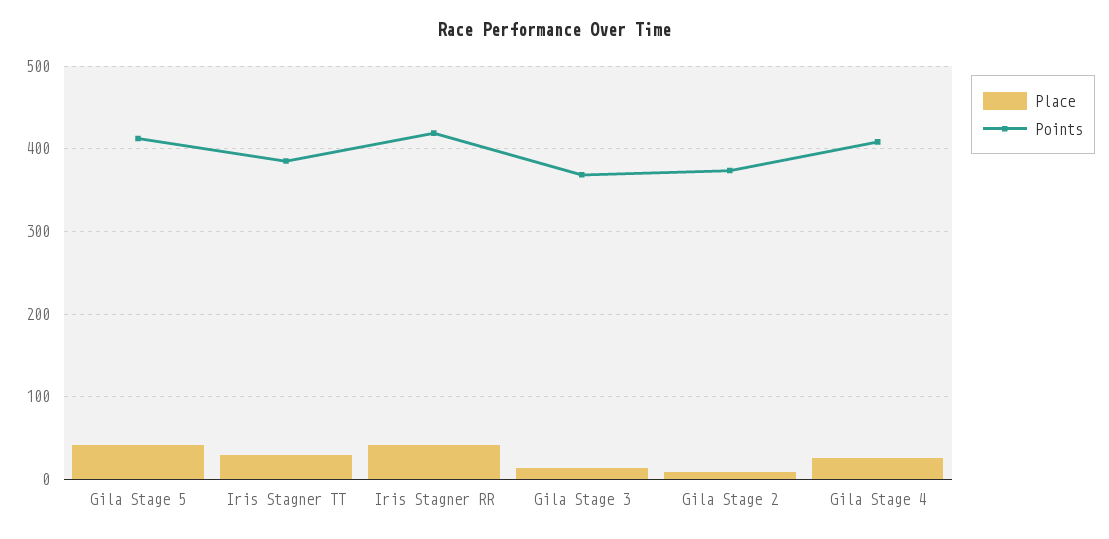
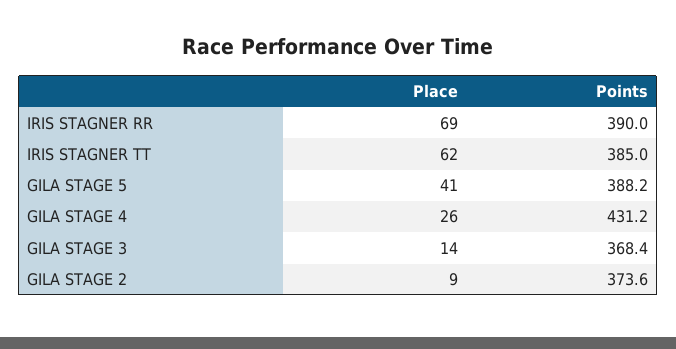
Points, Gila Stage 5: 410 -> 388.2
Place, Iris Stagner TT: 30 -> 62
Place, Iris Stagner RR: 40 -> 69
Points, Iris Stagner RR: 420 -> 390
Points, Gila Stage 4: 410 -> 431.2

